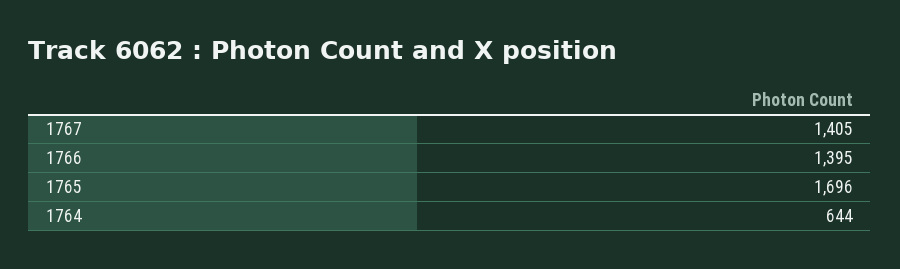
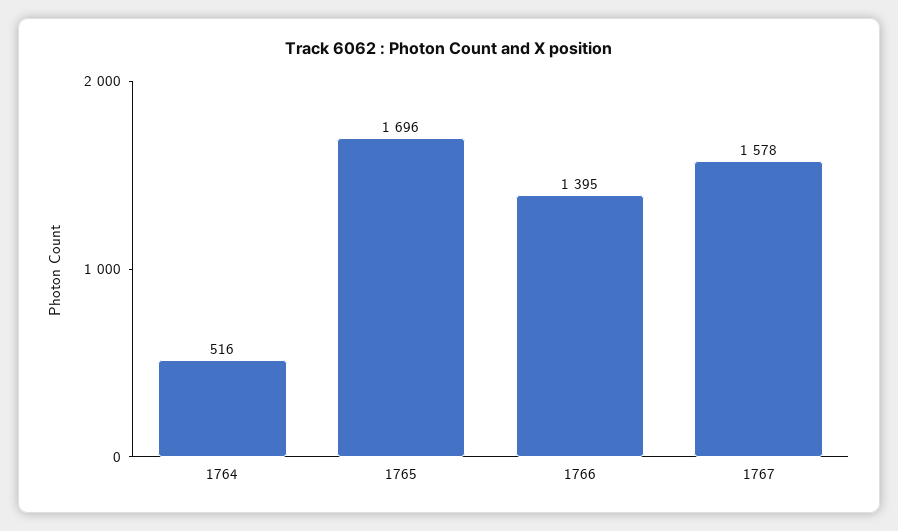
1767: 1405 -> 1578
1764: 644 -> 516

